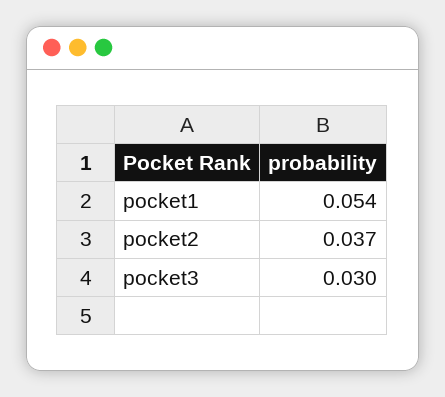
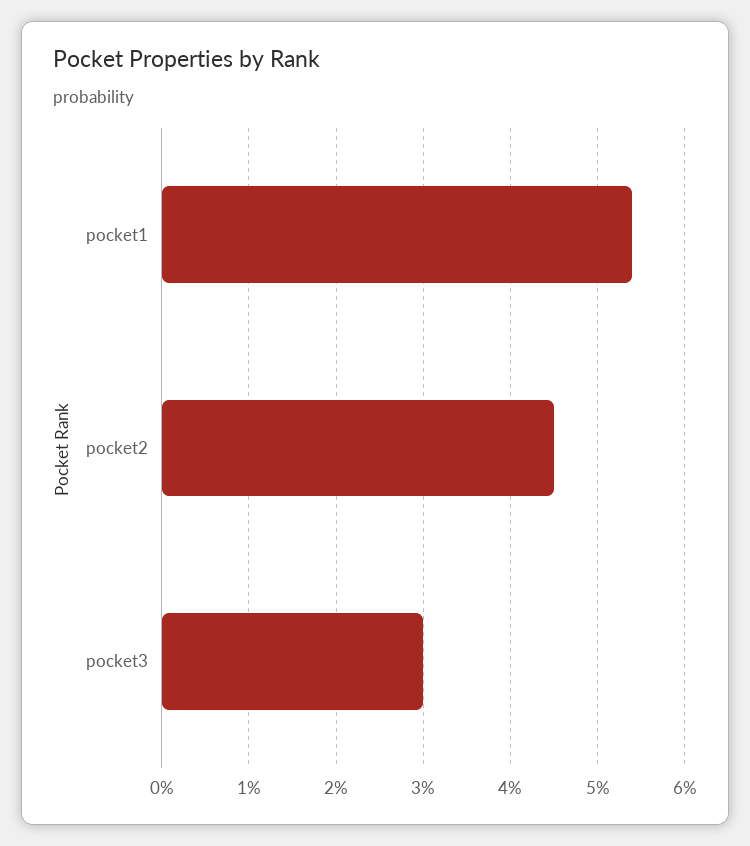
pocket2: 0.037 -> 0.045

